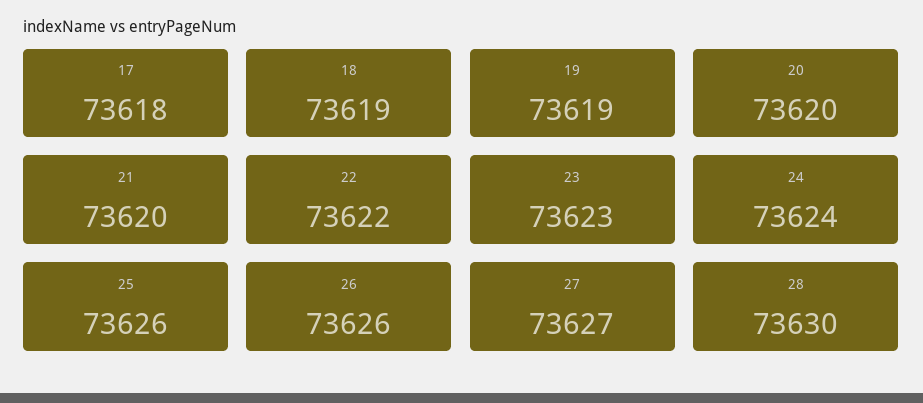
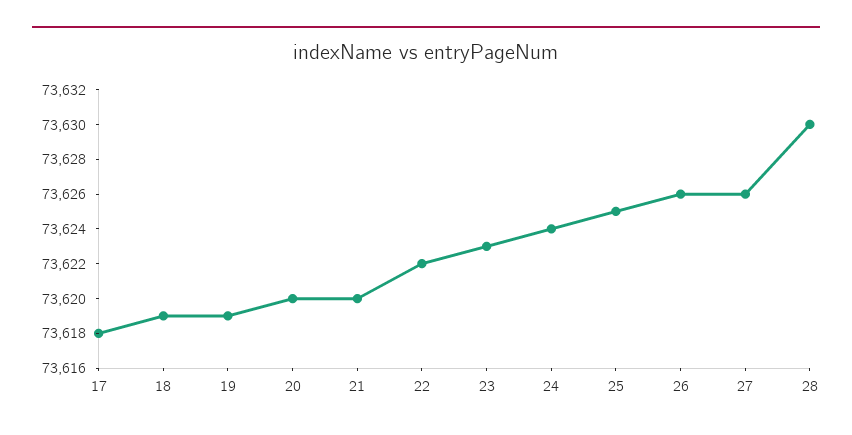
25: 73626 -> 73625
27: 73627 -> 73626

